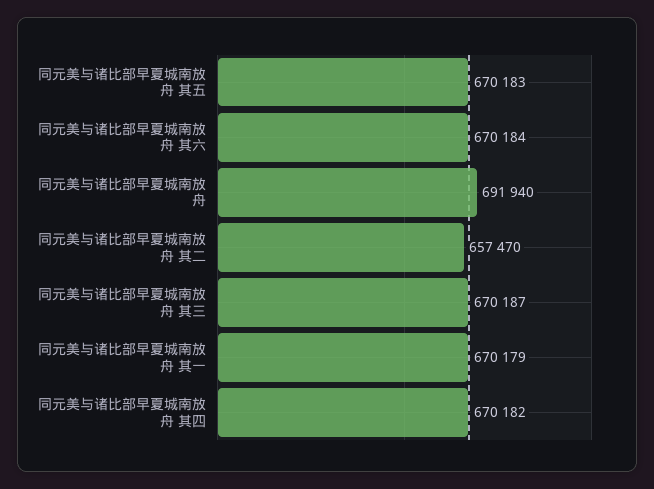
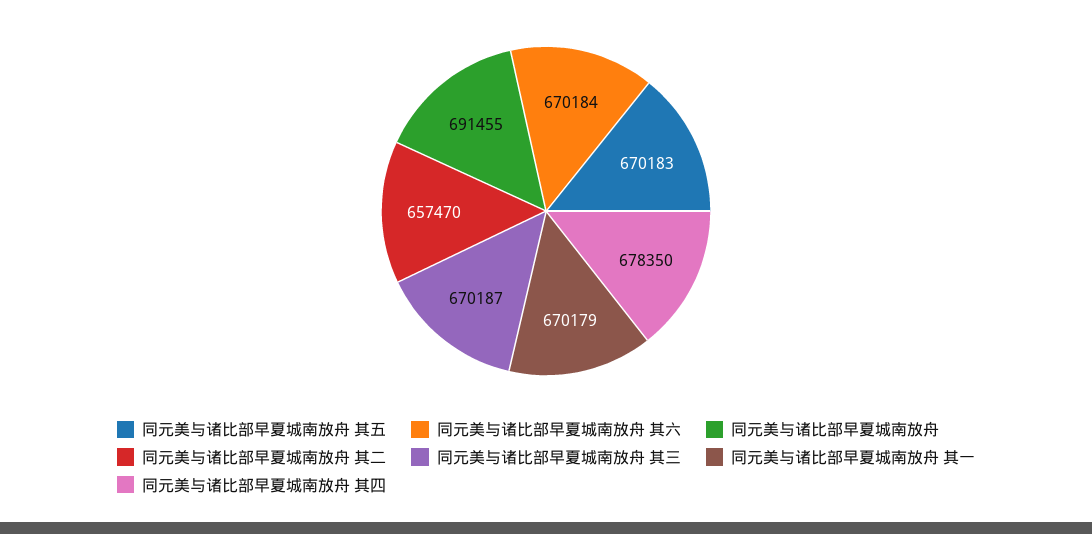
同元美与诸比部早夏城南放舟: 691940 -> 691455
同元美与诸比部早夏城南放舟 其四: 670182 -> 678350

